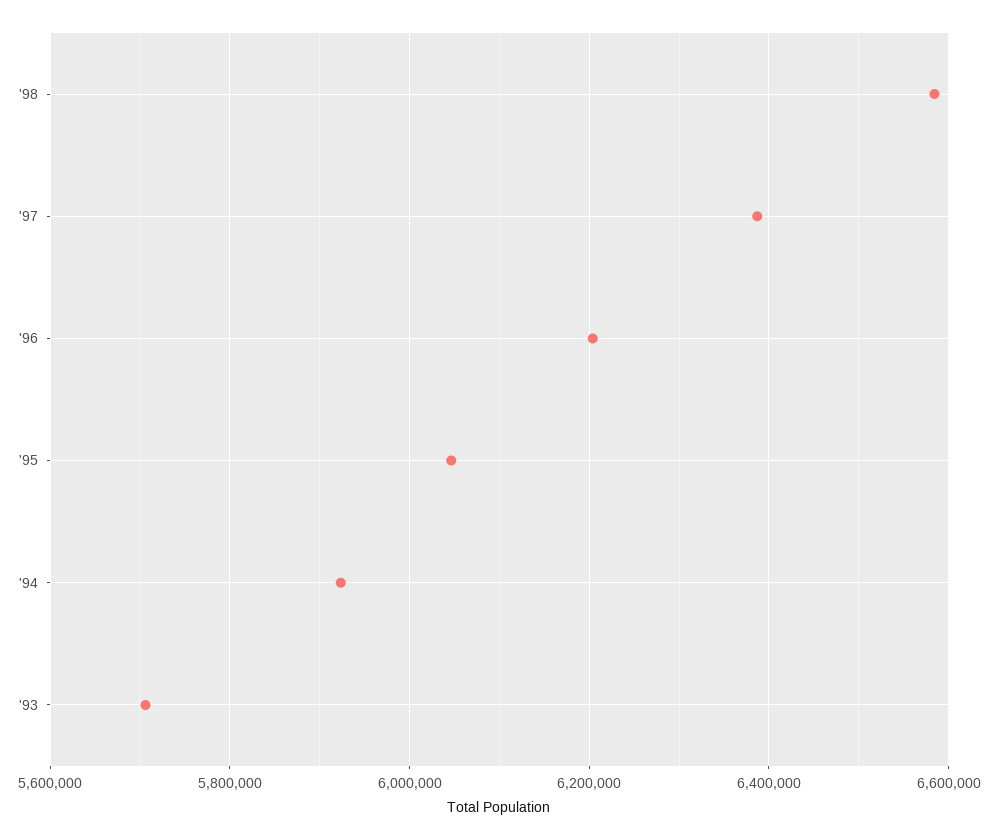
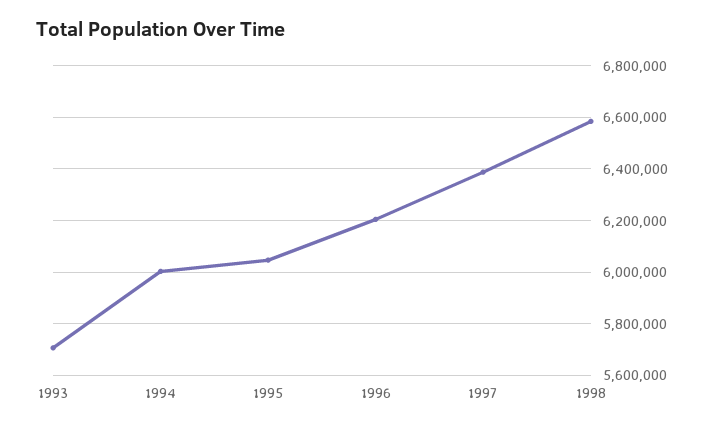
'94: 5920000 -> 6000000

